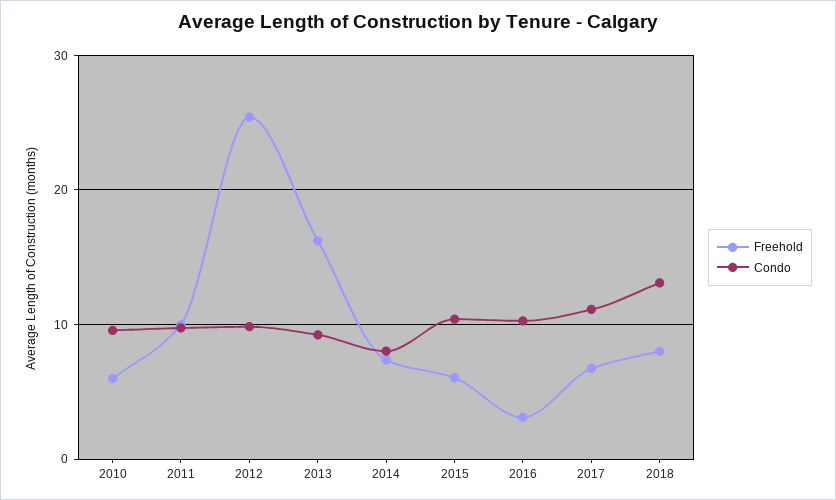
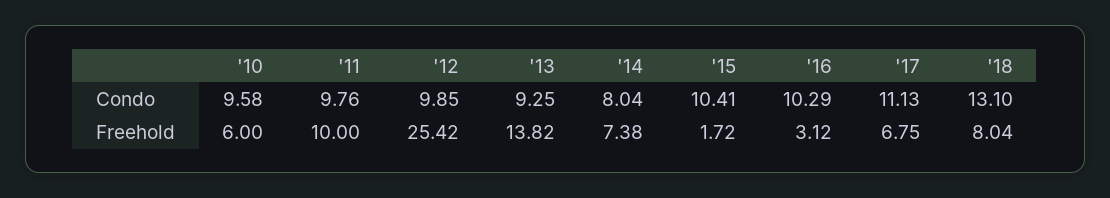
Freehold, 2013: 16 -> 13.82
Freehold, 2015: 6 -> 1.72

